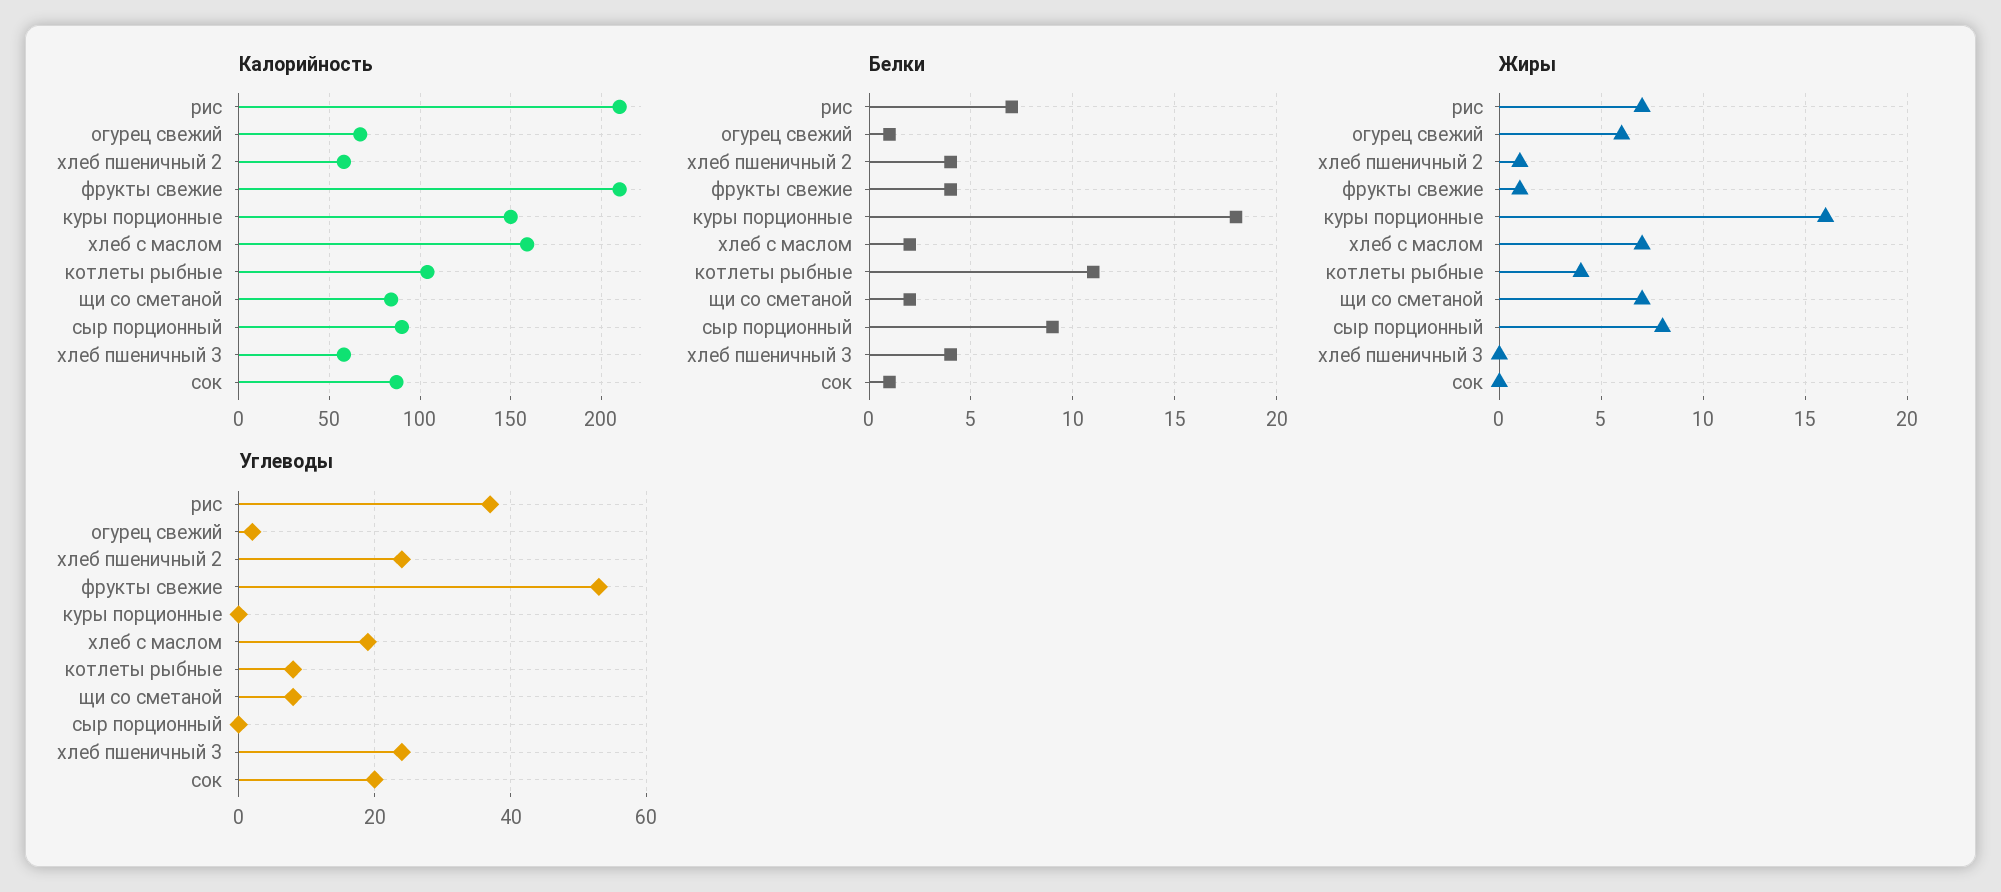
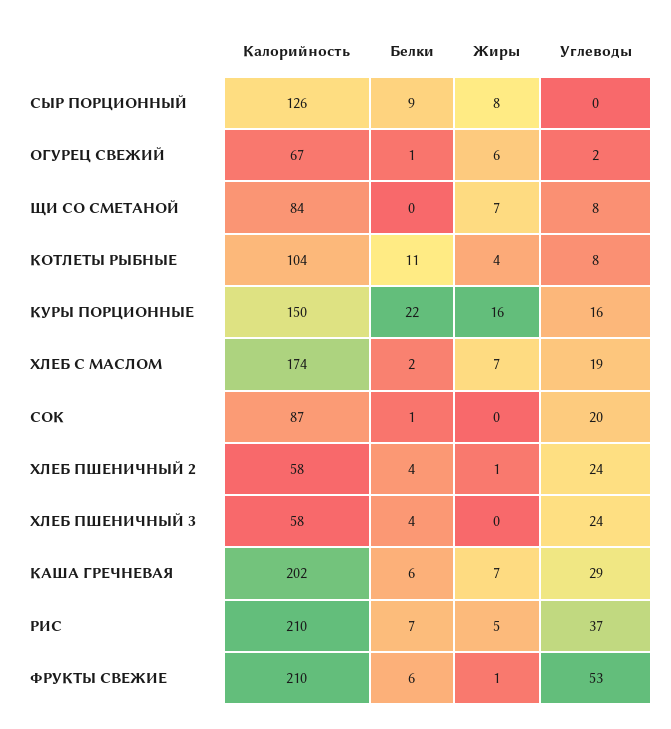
Калорийность, хлеб с маслом: 160 -> 174
Калорийность, сыр порционный: 90 -> 126
Белки, фрукты свежие: 4 -> 6
Белки, куры порционные: 18 -> 22
Белки, щи со сметаной: 2 -> 0
Жиры, рис: 7 -> 5
Углеводы, куры порционные: 0 -> 16
Калорийность, КАША ГРЕЧНЕВАЯ: none -> 202
Белки, КАША ГРЕЧНЕВАЯ: none -> 6
Жиры, КАША ГРЕЧНЕВАЯ: none -> 7
Углеводы, КАША ГРЕЧНЕВАЯ: none -> 29

